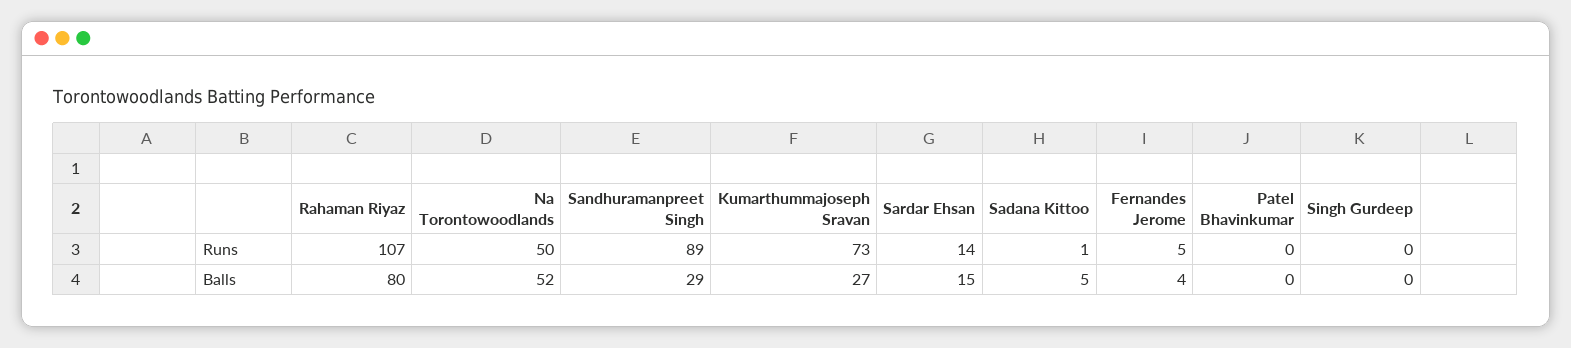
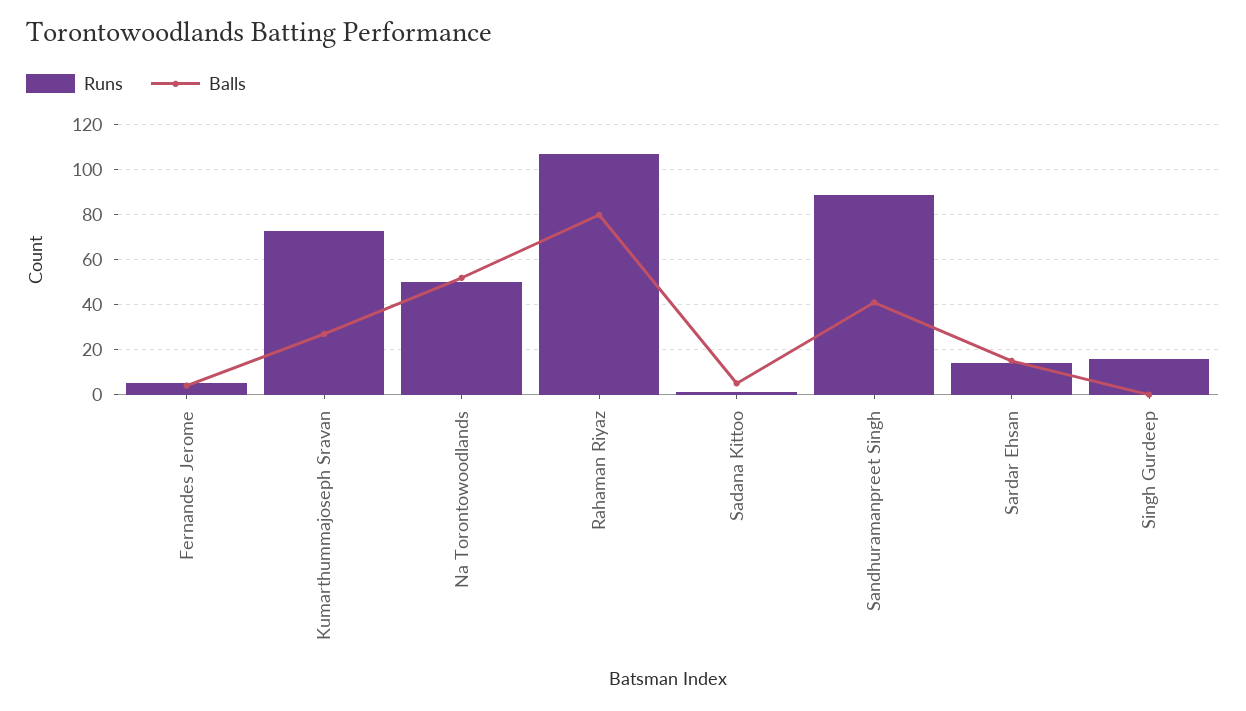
Runs, Patel Bhavinkumar: 0 -> none
Runs, Singh Gurdeep: 0 -> 15
Balls, Sandhuramanpreet Singh: 29 -> 40
Balls, Patel Bhavinkumar: 0 -> none

